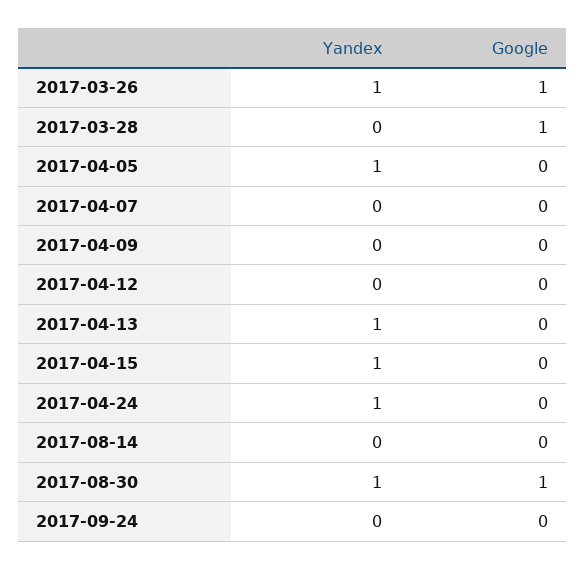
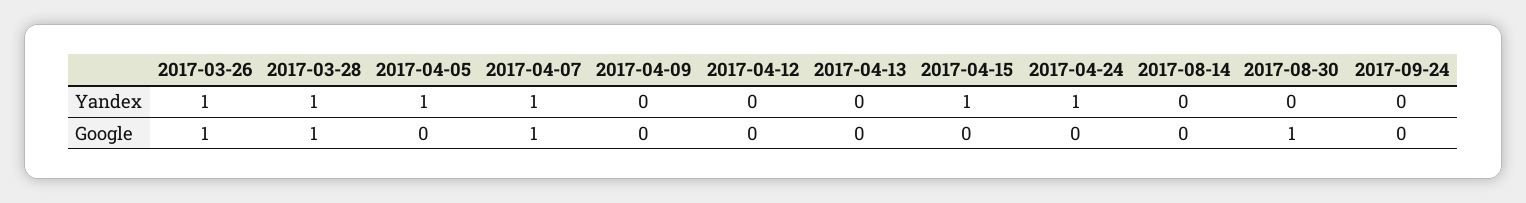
Yandex, 2017-03-28: 0 -> 1
Yandex, 2017-04-07: 0 -> 1
Google, 2017-04-07: 0 -> 1
Yandex, 2017-04-13: 1 -> 0
Yandex, 2017-08-30: 1 -> 0

